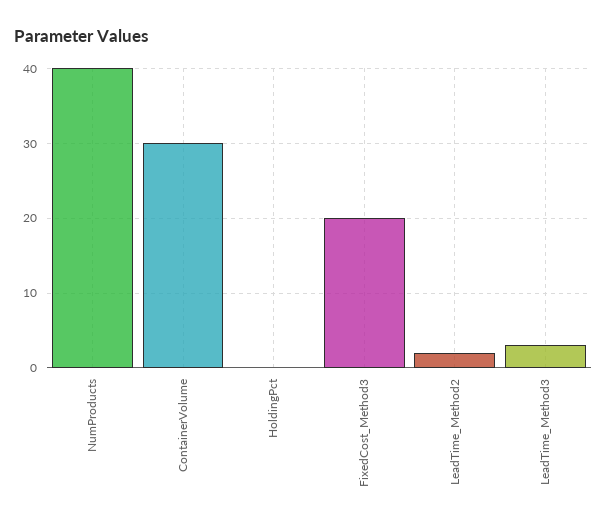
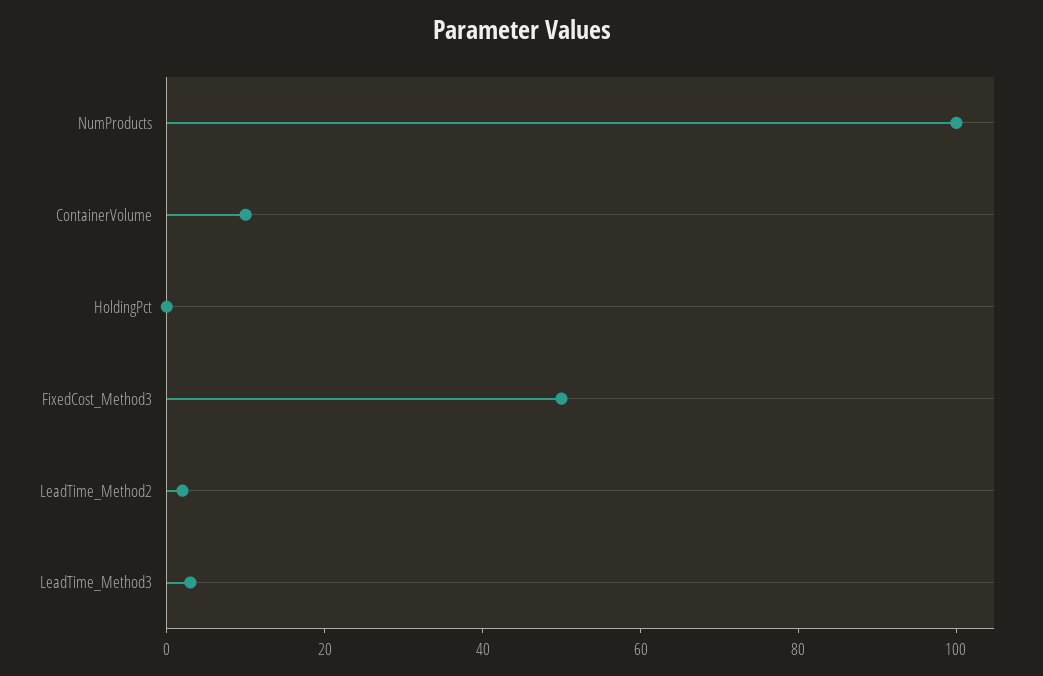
NumProducts: 40 -> 100
ContainerVolume: 30 -> 10
FixedCost_Method3: 20 -> 50

